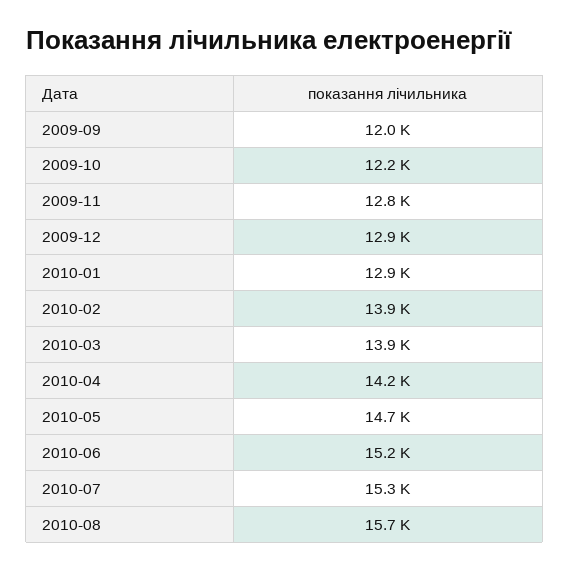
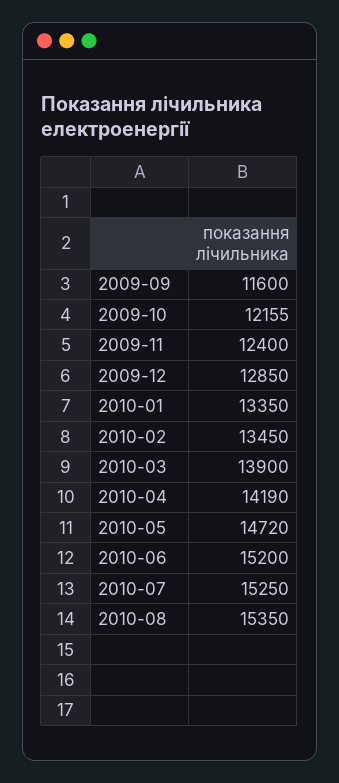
2009-09: 12000 -> 11600
2009-11: 12800 -> 12400
2010-01: 12900 -> 13350
2010-02: 13900 -> 13450
2010-08: 15700 -> 15350

